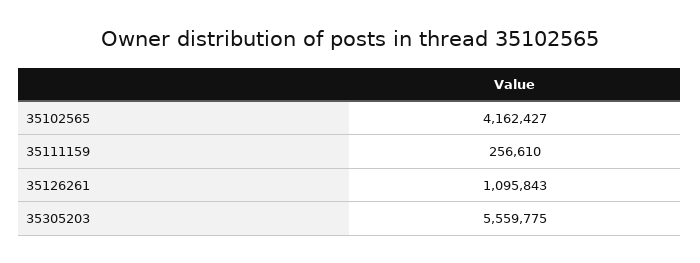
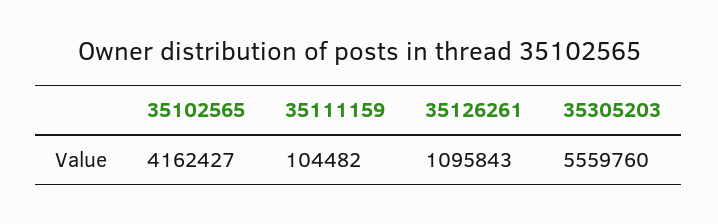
35111159: 256610 -> 104482
35305203: 5559775 -> 5559760

